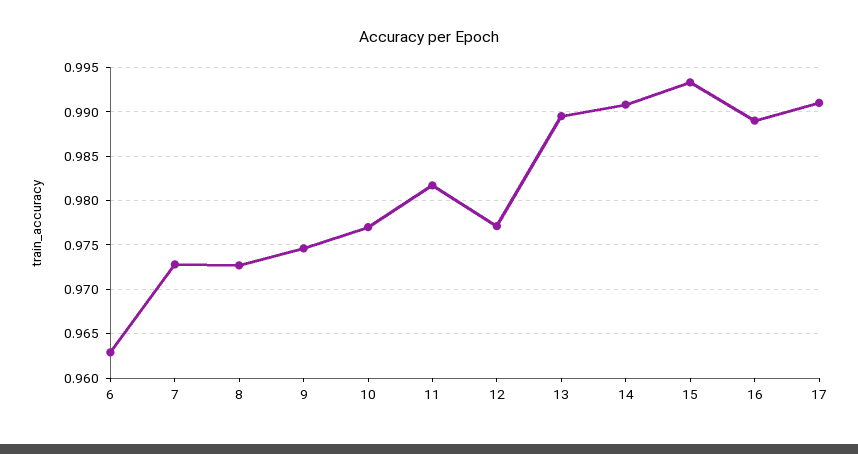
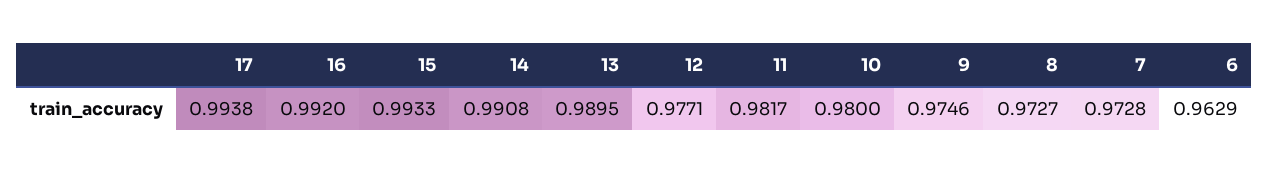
10: 0.977 -> 0.98
16: 0.989 -> 0.992
17: 0.991 -> 0.9938

